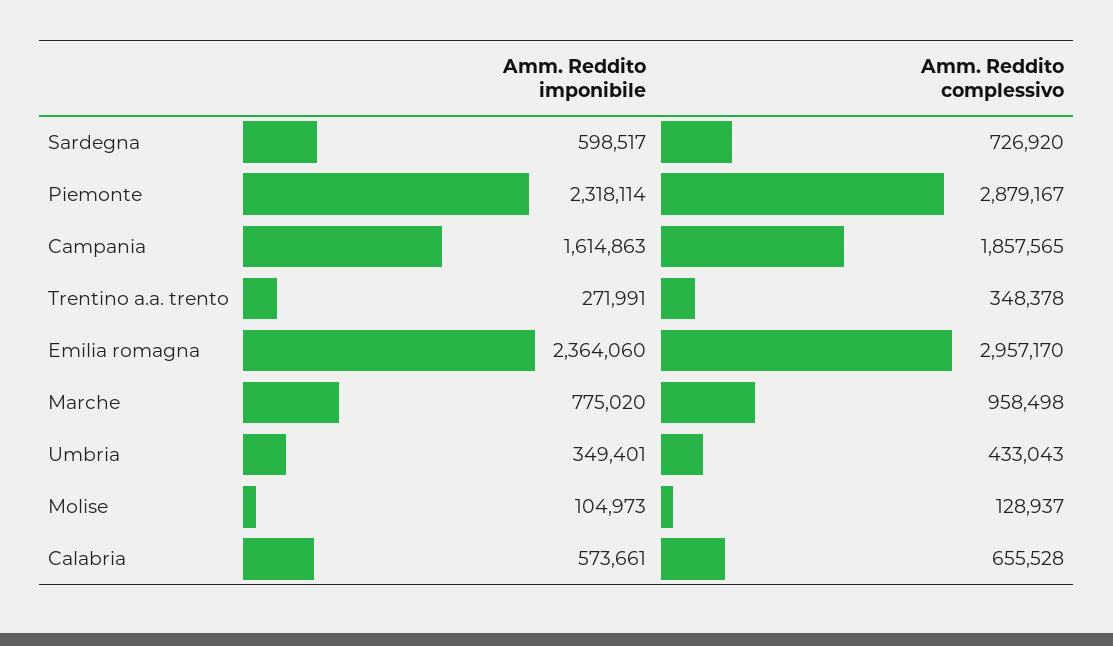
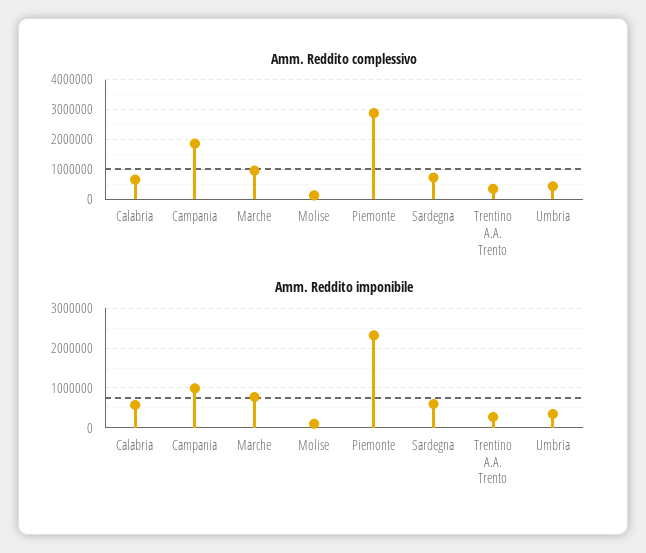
Amm. Reddito imponibile, Campania: 1614863 -> 1000000
Amm. Reddito imponibile, Emilia romagna: 2364060 -> none
Amm. Reddito complessivo, Emilia romagna: 2957170 -> none

